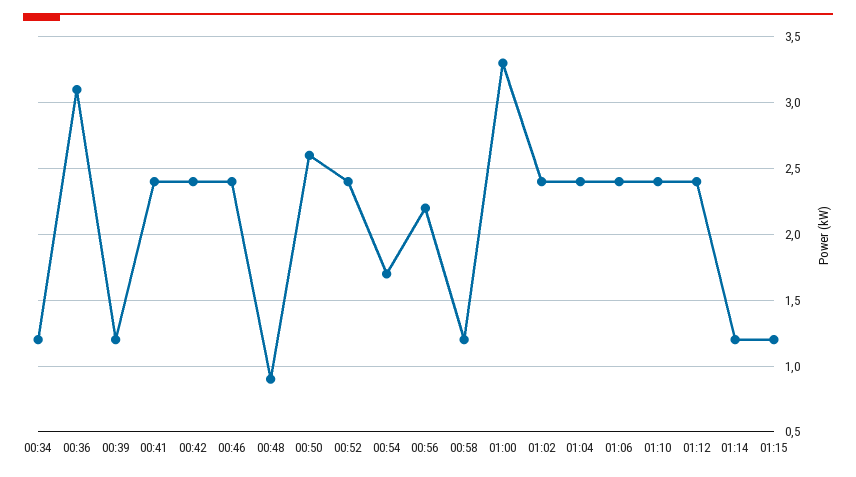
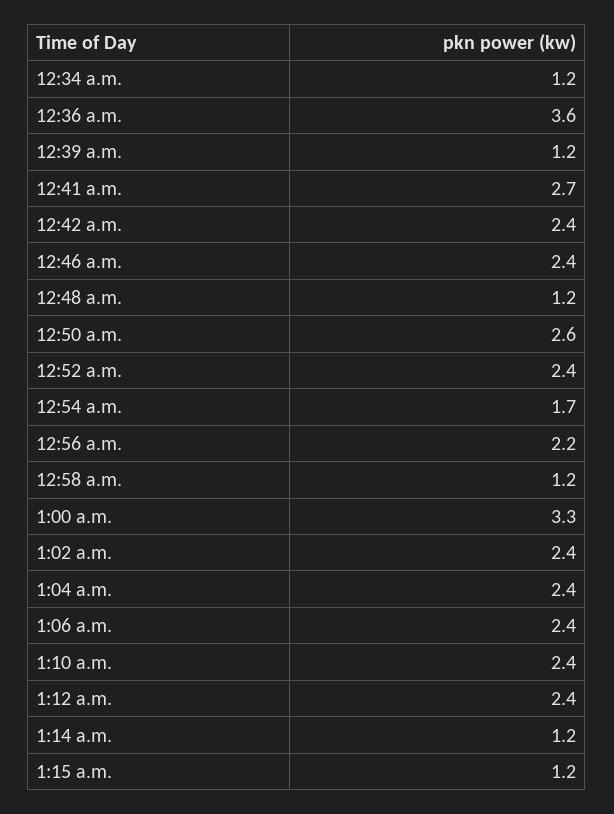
00:36: 3.1 -> 3.6
00:41: 2.4 -> 2.7
00:48: 0.9 -> 1.2

